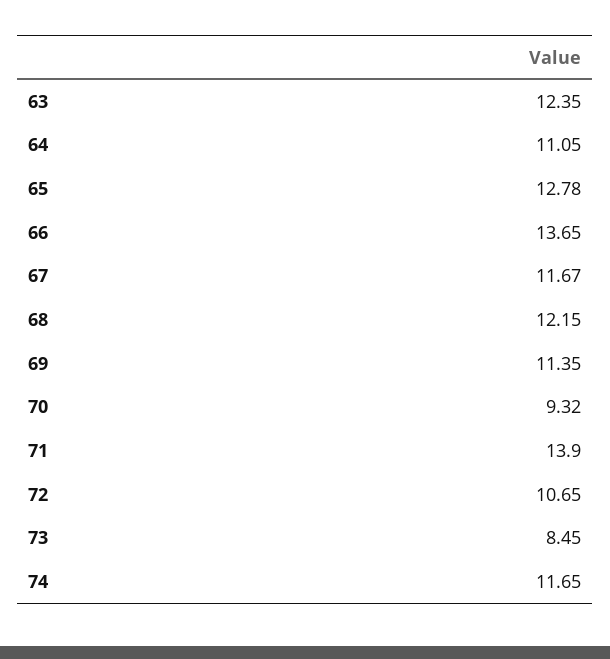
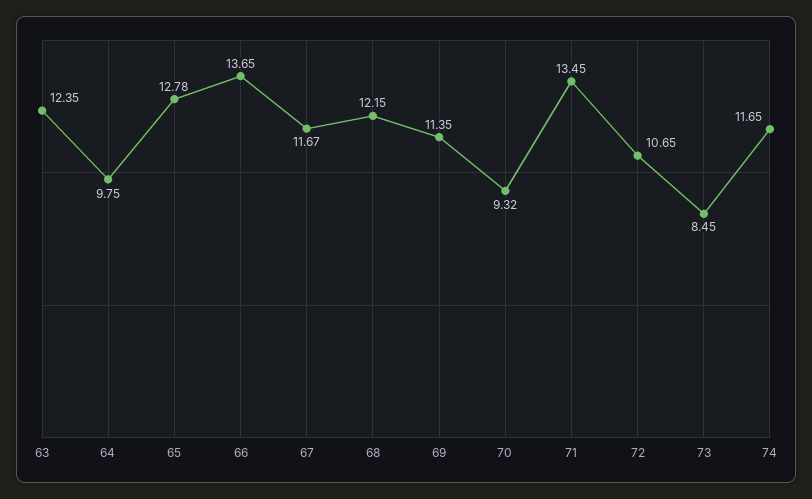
64: 11.05 -> 9.75
71: 13.9 -> 13.45

